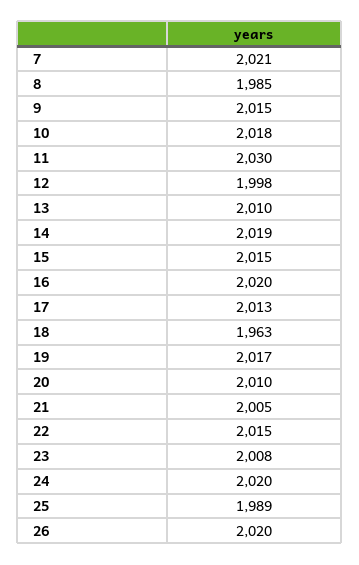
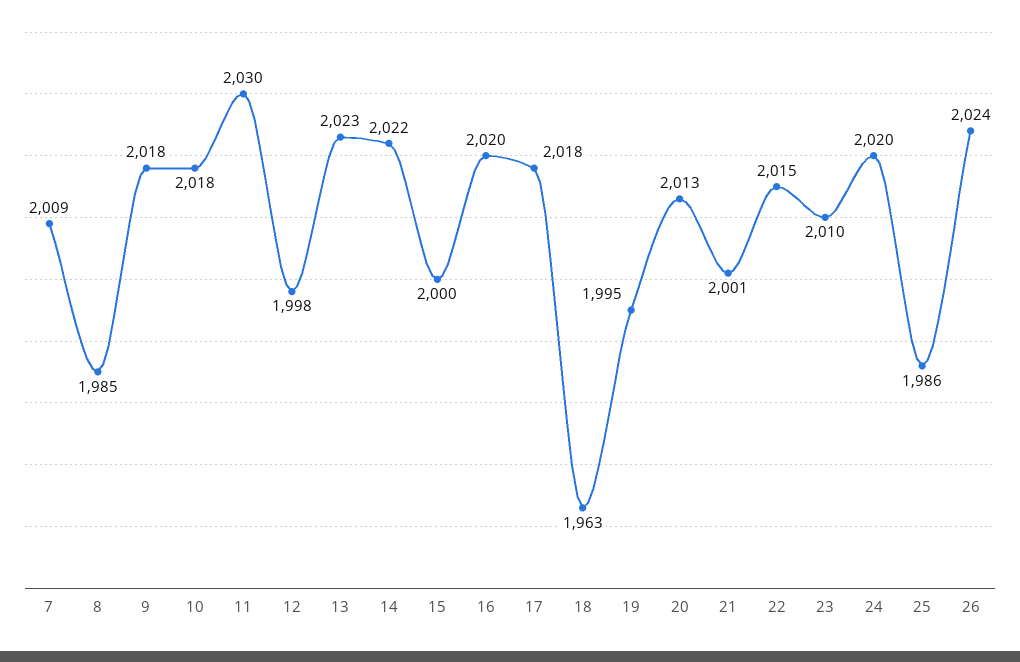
7: 2021 -> 2009
9: 2015 -> 2018
13: 2010 -> 2023
14: 2019 -> 2022
15: 2015 -> 2000
17: 2013 -> 2018
19: 2017 -> 1995
20: 2010 -> 2013
21: 2005 -> 2001
23: 2008 -> 2010
25: 1989 -> 1986
26: 2020 -> 2024

